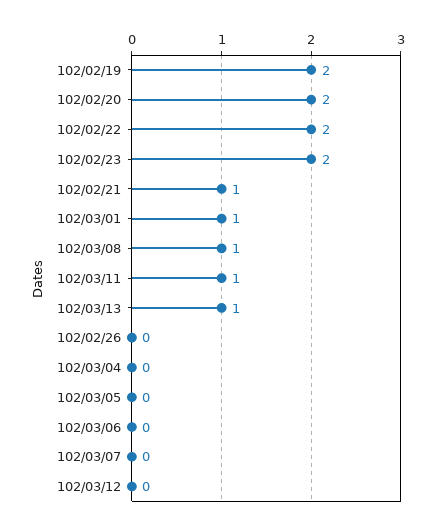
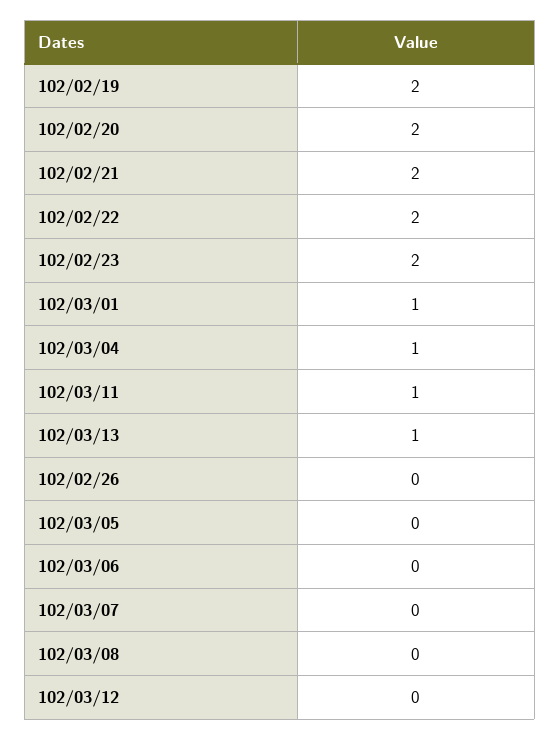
102/02/21: 1 -> 2
102/03/08: 1 -> 0
102/03/04: 0 -> 1

